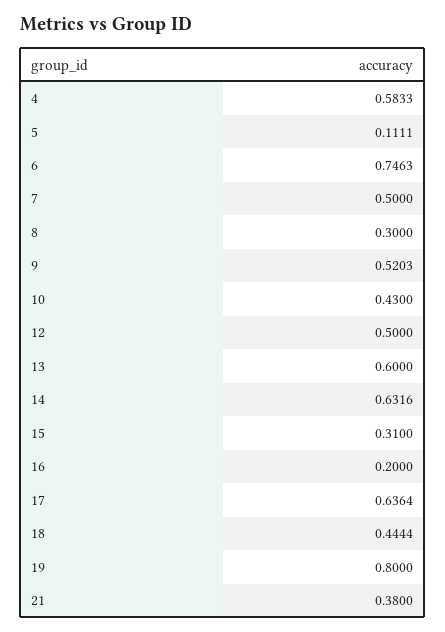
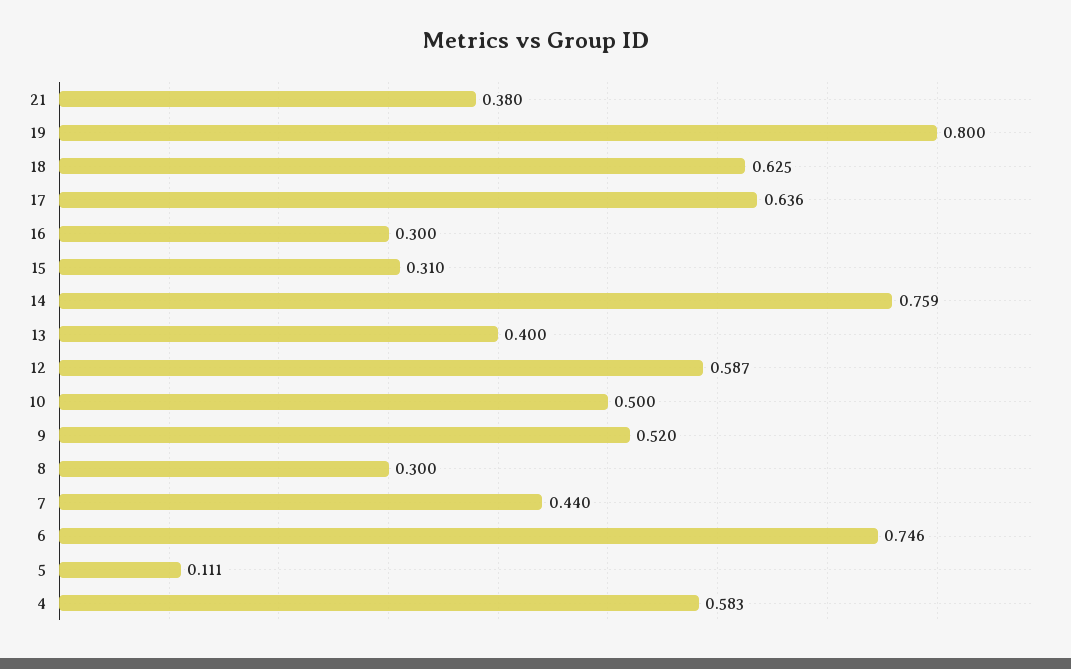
7: 0.5 -> 0.44
10: 0.43 -> 0.5
12: 0.5 -> 0.587
13: 0.6 -> 0.4
14: 0.6316 -> 0.759
16: 0.2 -> 0.3
18: 0.4444 -> 0.625

